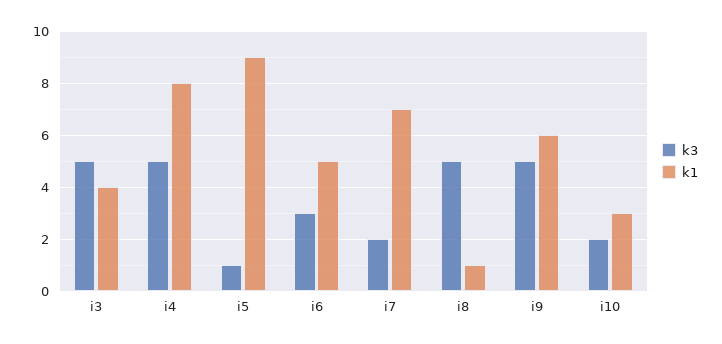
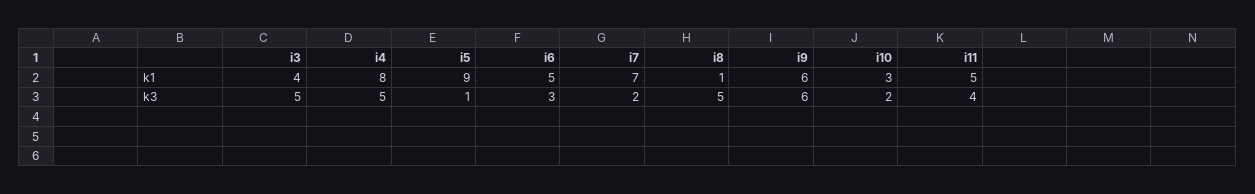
k3, i9: 5 -> 6
k1, i11: none -> 5
k3, i11: none -> 4

